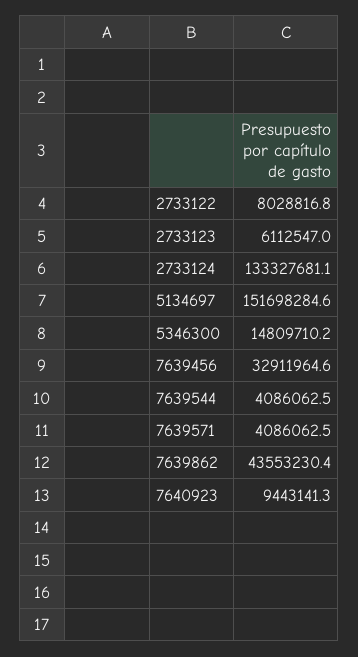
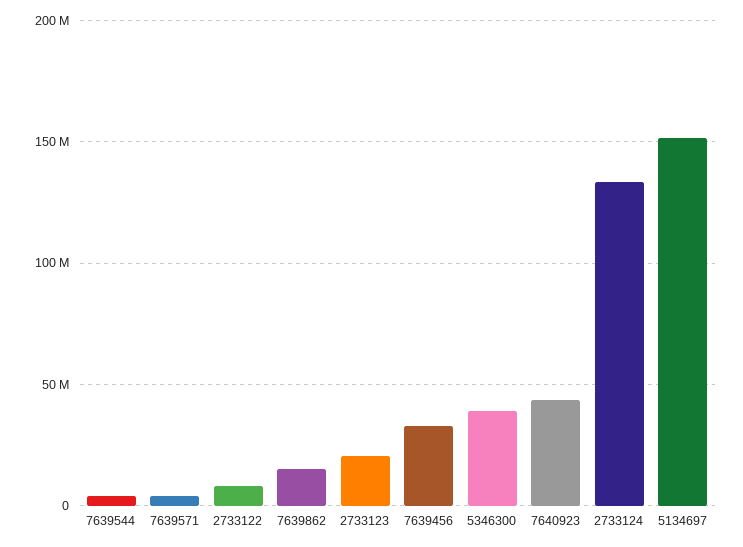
2733123: 6112547 -> 20000000
5346300: 14809710.2 -> 40000000
7639862: 43553230.4 -> 15000000
7640923: 9443141.3 -> 45000000

